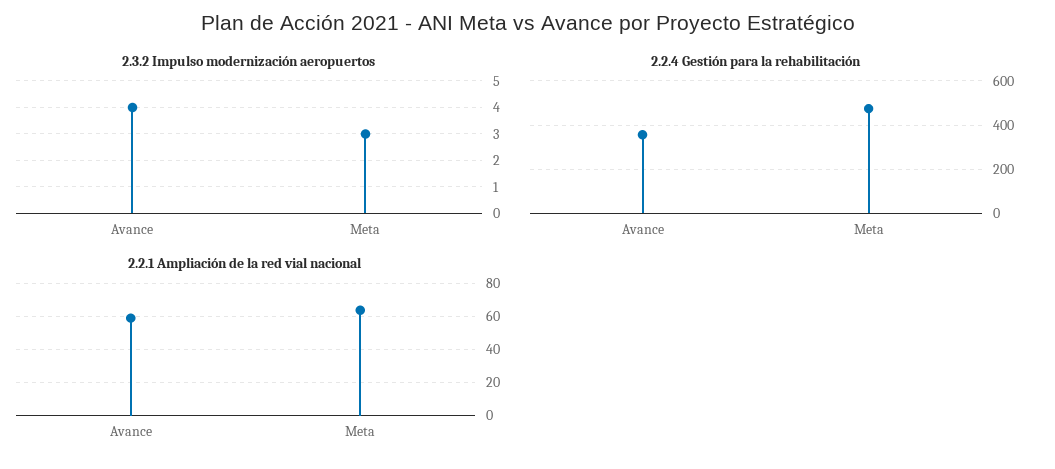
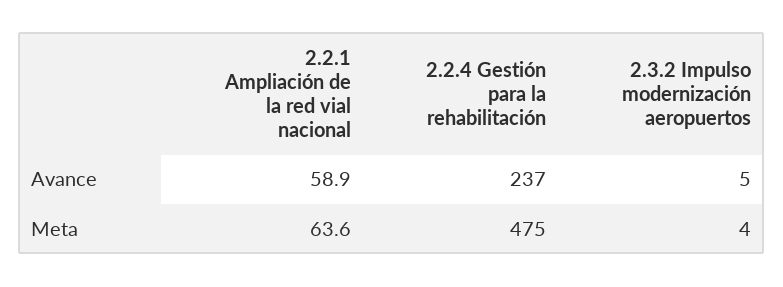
2.3.2 Impulso modernización aeropuertos, Avance: 4 -> 5
2.3.2 Impulso modernización aeropuertos, Meta: 3 -> 4
2.2.4 Gestión para la rehabilitación, Avance: 350 -> 237

